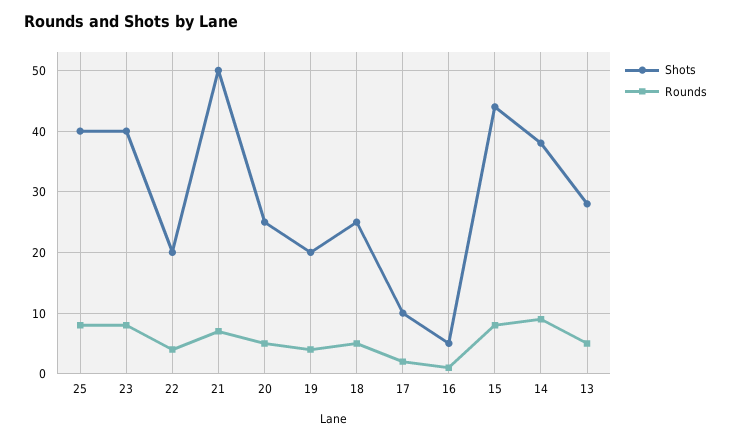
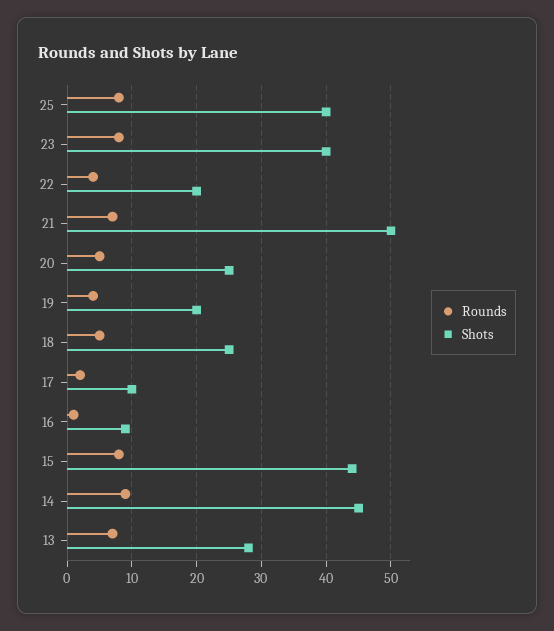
Shots, 16: 5 -> 9
Shots, 14: 38 -> 45
Rounds, 13: 5 -> 7

